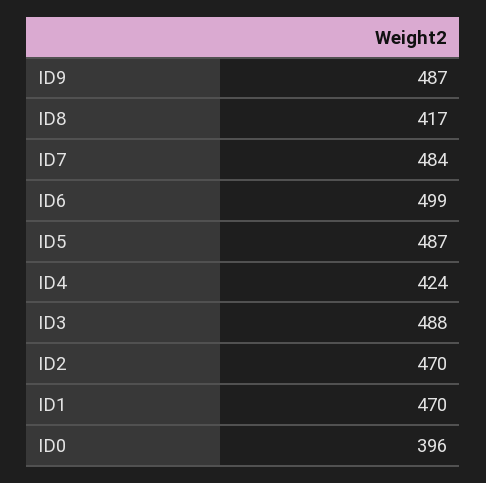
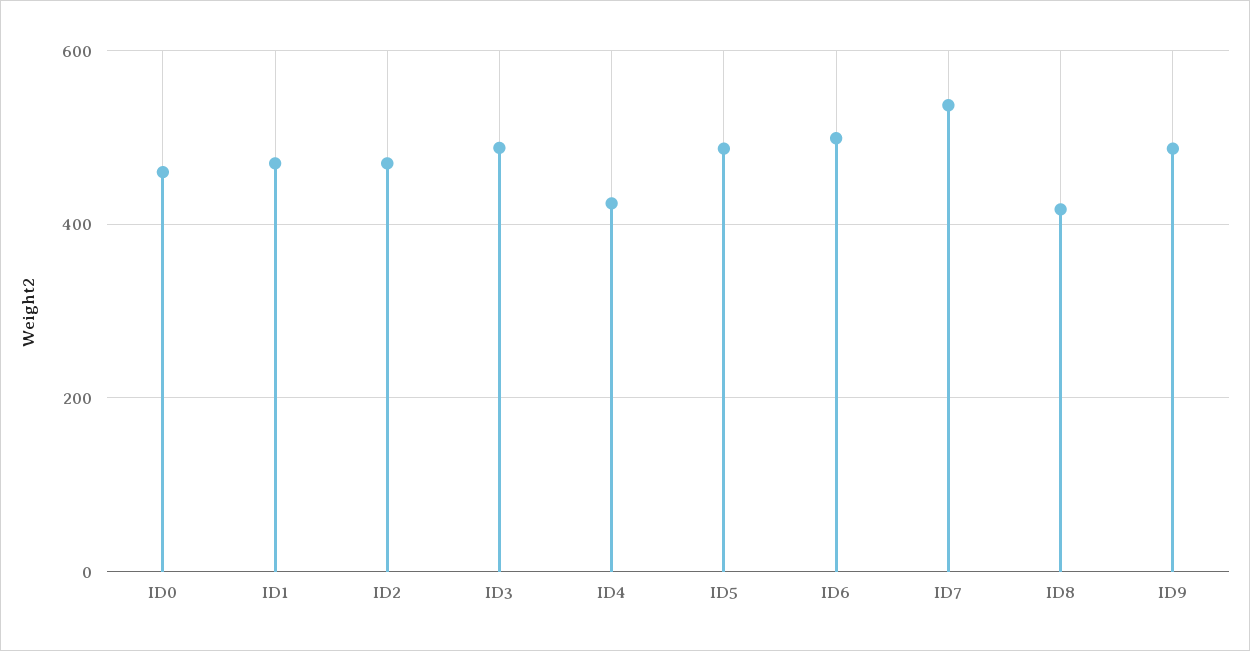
ID7: 484 -> 540
ID0: 396 -> 460

